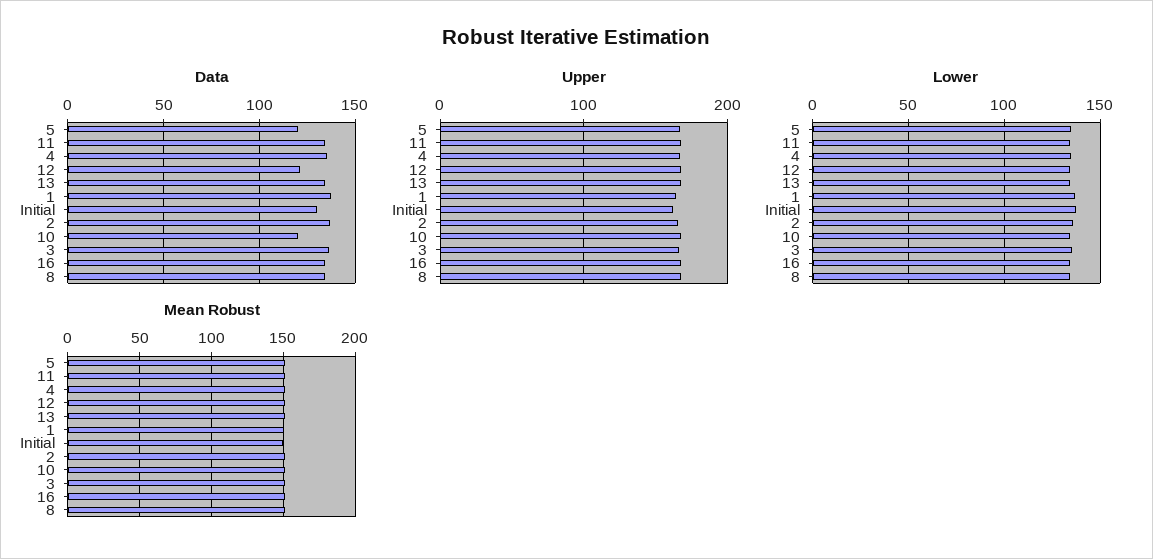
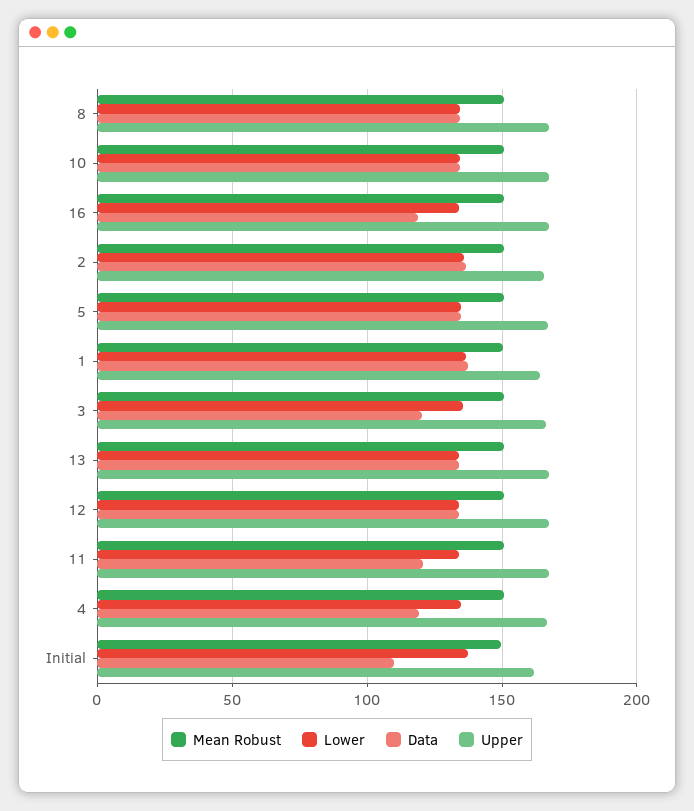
Data, 5: 120 -> 135
Data, 11: 135 -> 120
Data, 4: 135 -> 120
Data, 12: 120 -> 135
Data, Initial: 130 -> 110
Data, 10: 120 -> 135
Data, 3: 135 -> 120
Data, 16: 135 -> 120

